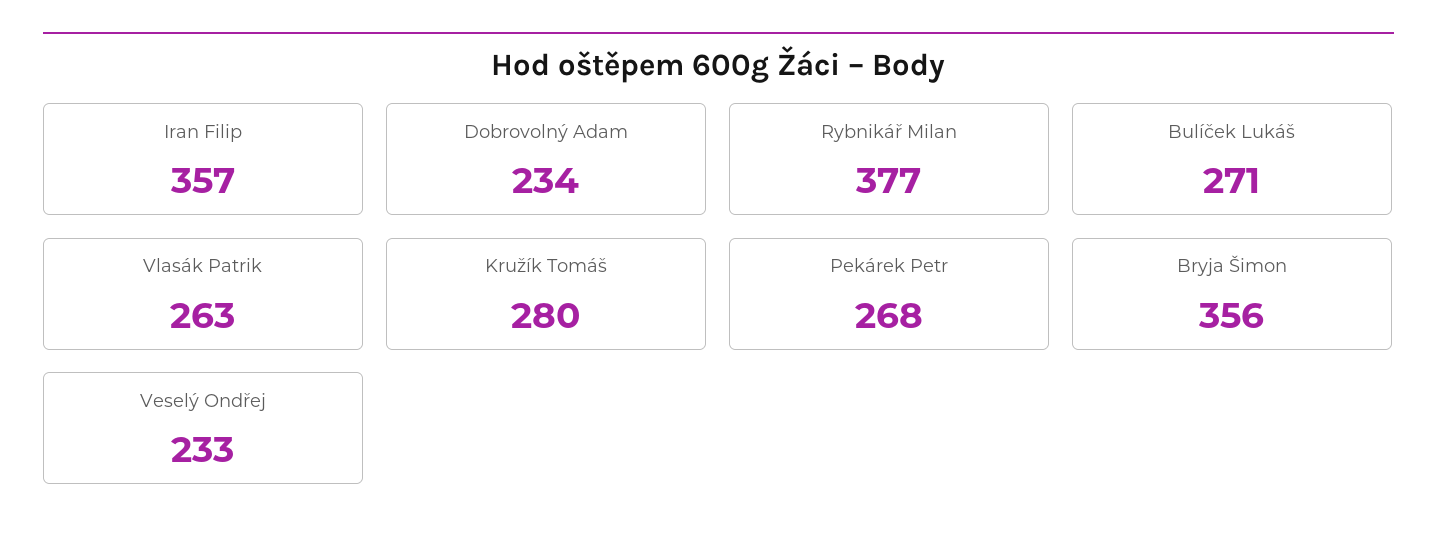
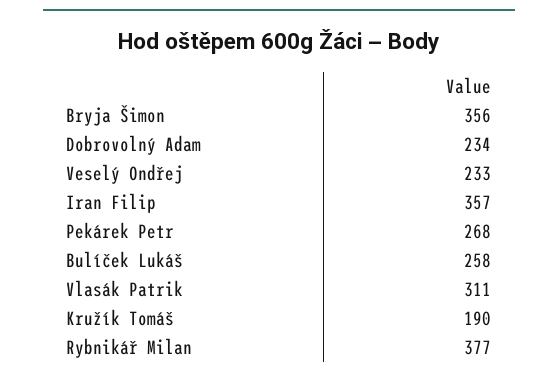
Bulíček Lukáš: 271 -> 258
Vlasák Patrik: 263 -> 311
Kružík Tomáš: 280 -> 190

